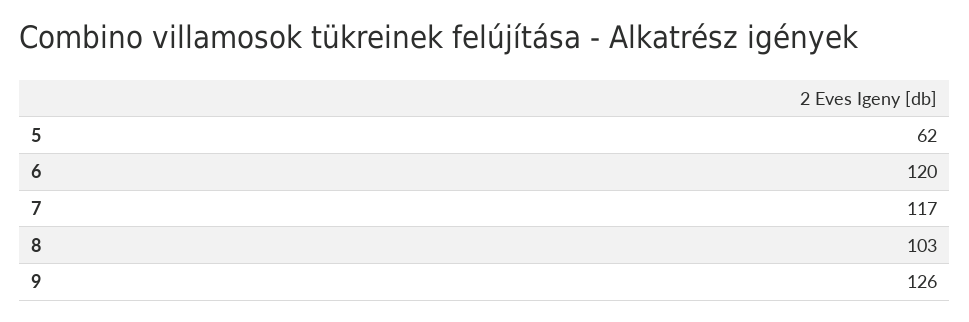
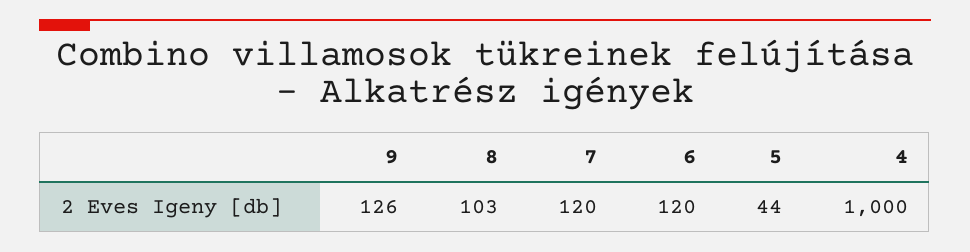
5: 62 -> 44
7: 117 -> 120
4: none -> 1000

